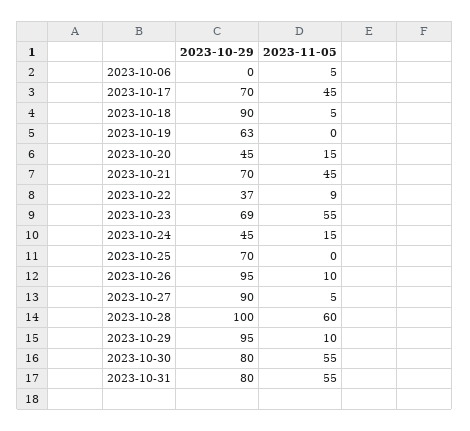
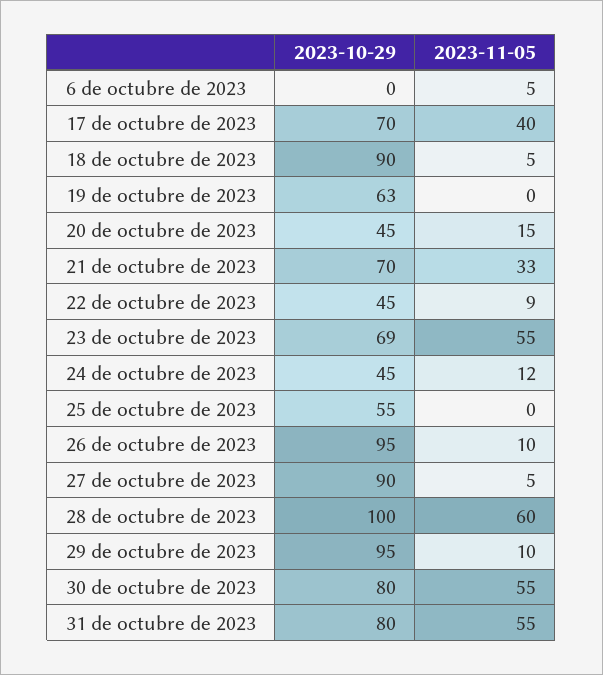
2023-11-05, 2023-10-17: 45 -> 40
2023-11-05, 2023-10-21: 45 -> 33
2023-10-29, 2023-10-22: 37 -> 45
2023-11-05, 2023-10-24: 15 -> 12
2023-10-29, 2023-10-25: 70 -> 55

